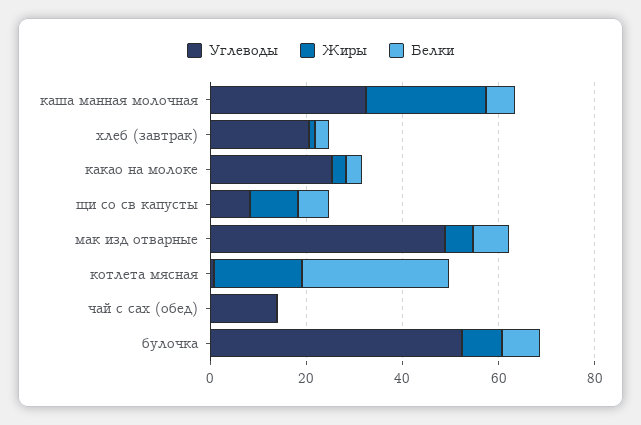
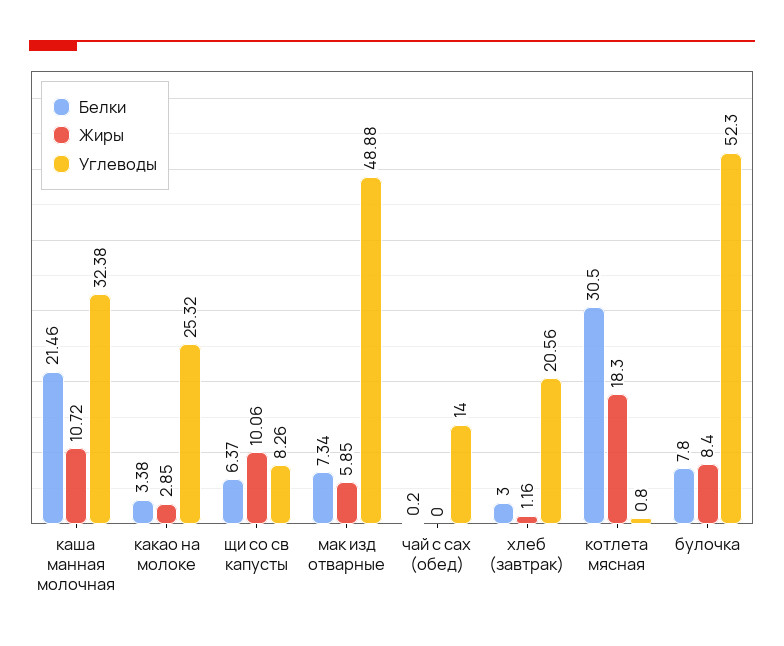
Жиры, каша манная молочная: 25 -> 10.72
Белки, каша манная молочная: 5 -> 21.46

